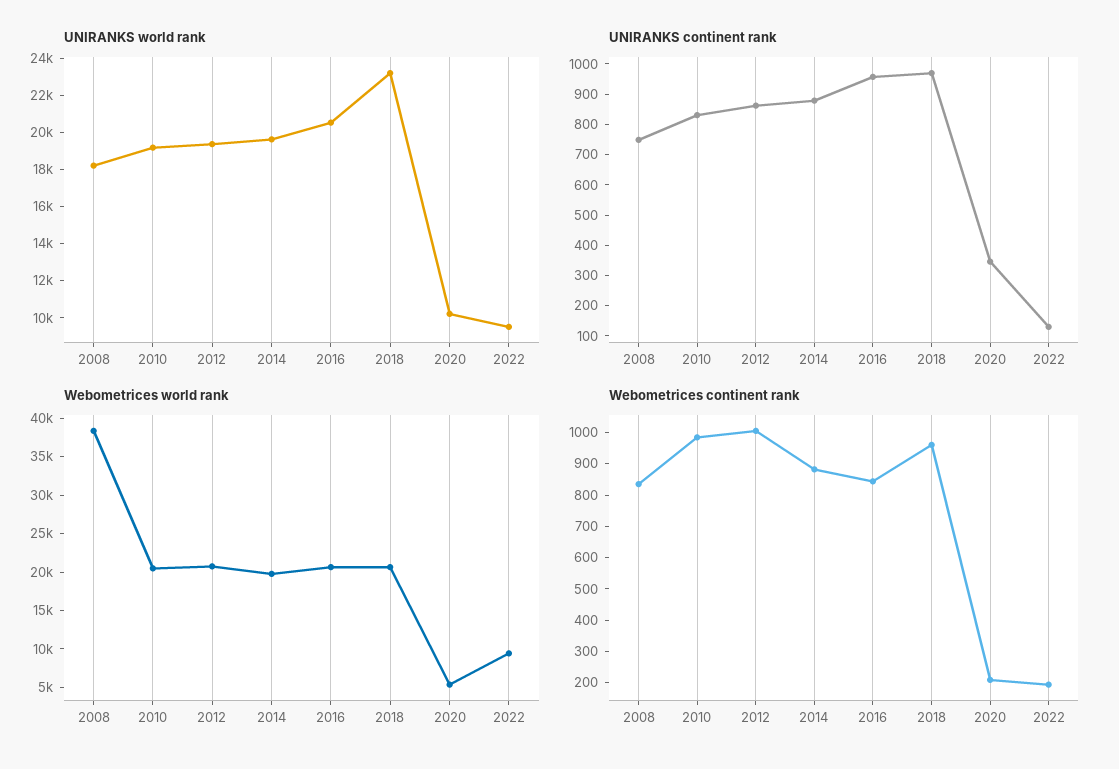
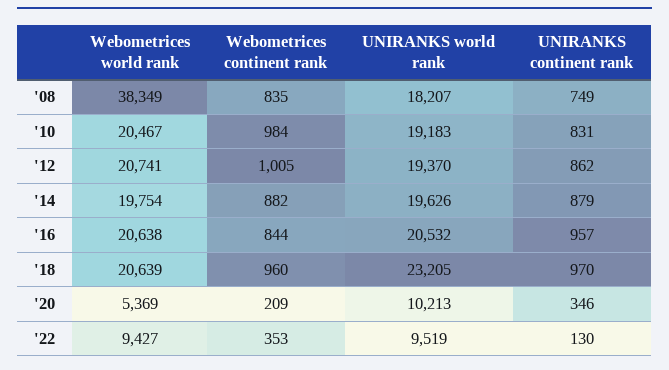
Webometrices continent rank, 2022: 200 -> 353

